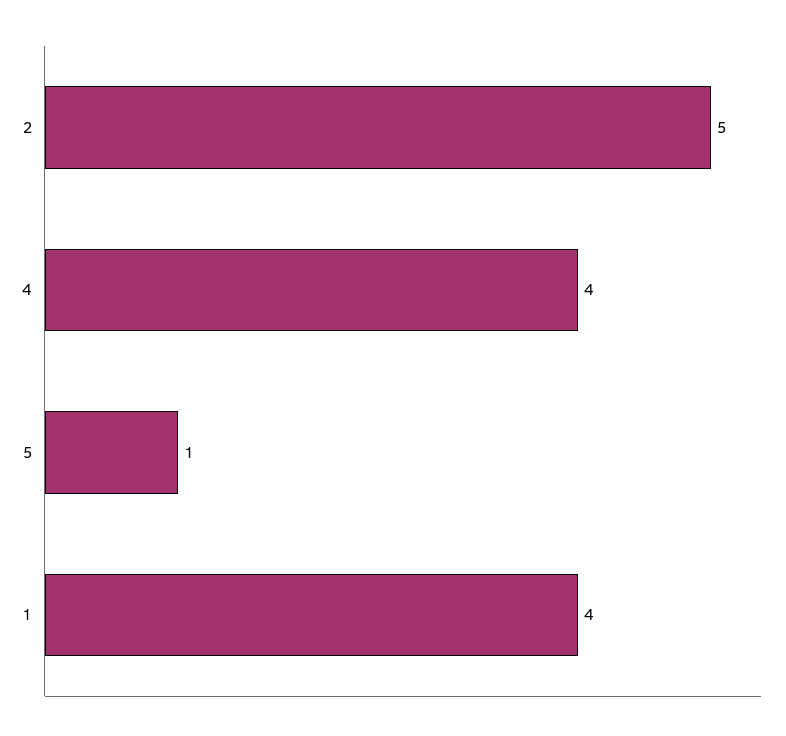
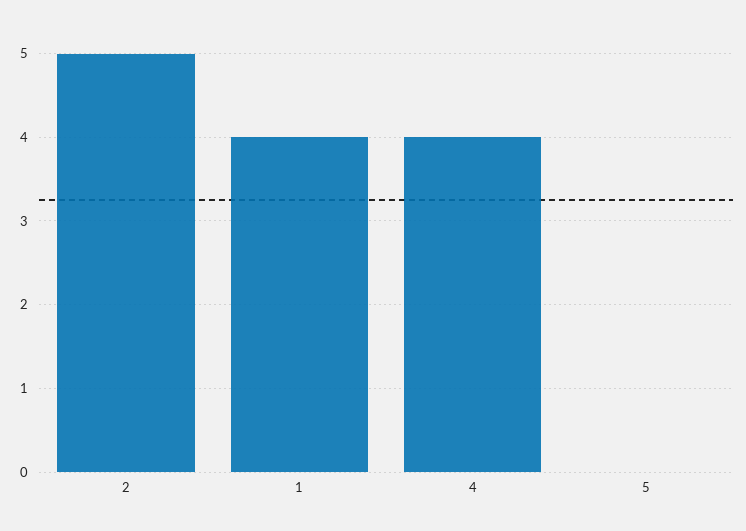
5: 1 -> 0

